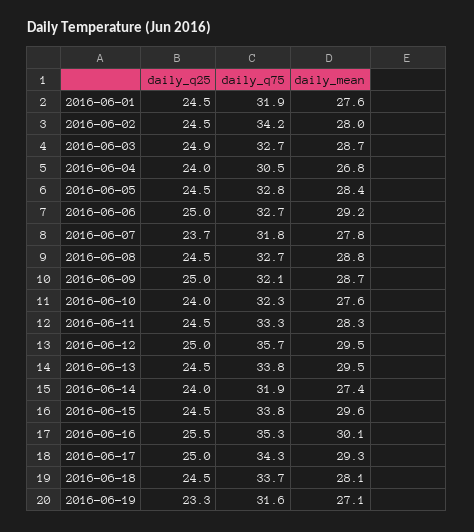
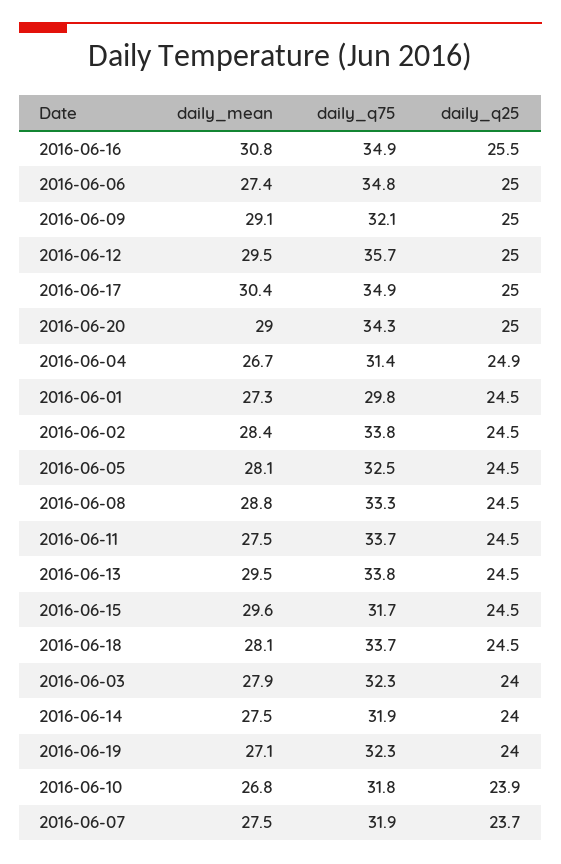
daily_q75, 2016-06-01: 31.9 -> 29.8
daily_mean, 2016-06-01: 27.6 -> 27.3
daily_q75, 2016-06-02: 34.2 -> 33.8
daily_mean, 2016-06-02: 28 -> 28.4
daily_q25, 2016-06-03: 24.9 -> 24
daily_q75, 2016-06-03: 32.7 -> 32.3
daily_mean, 2016-06-03: 28.7 -> 27.9
daily_q25, 2016-06-04: 24 -> 24.9
daily_q75, 2016-06-04: 30.5 -> 31.4
daily_mean, 2016-06-04: 26.8 -> 26.7
daily_q75, 2016-06-05: 32.8 -> 32.5
daily_mean, 2016-06-05: 28.4 -> 28.1
daily_q75, 2016-06-06: 32.7 -> 34.8
daily_mean, 2016-06-06: 29.2 -> 27.4
daily_q75, 2016-06-07: 31.8 -> 31.9
daily_mean, 2016-06-07: 27.8 -> 27.5
daily_q75, 2016-06-08: 32.7 -> 33.3
daily_mean, 2016-06-09: 28.7 -> 29.1
daily_q25, 2016-06-10: 24 -> 23.9
daily_q75, 2016-06-10: 32.3 -> 31.8
daily_mean, 2016-06-10: 27.6 -> 26.8
daily_q75, 2016-06-11: 33.3 -> 33.7
daily_mean, 2016-06-11: 28.3 -> 27.5
daily_mean, 2016-06-14: 27.4 -> 27.5
daily_q75, 2016-06-15: 33.8 -> 31.7
daily_q75, 2016-06-16: 35.3 -> 34.9
daily_mean, 2016-06-16: 30.1 -> 30.8
daily_q75, 2016-06-17: 34.3 -> 34.9
daily_mean, 2016-06-17: 29.3 -> 30.4
daily_q25, 2016-06-19: 23.3 -> 24
daily_q75, 2016-06-19: 31.6 -> 32.3
daily_mean, 2016-06-20: none -> 29
daily_q75, 2016-06-20: none -> 34.3
daily_q25, 2016-06-20: none -> 25

